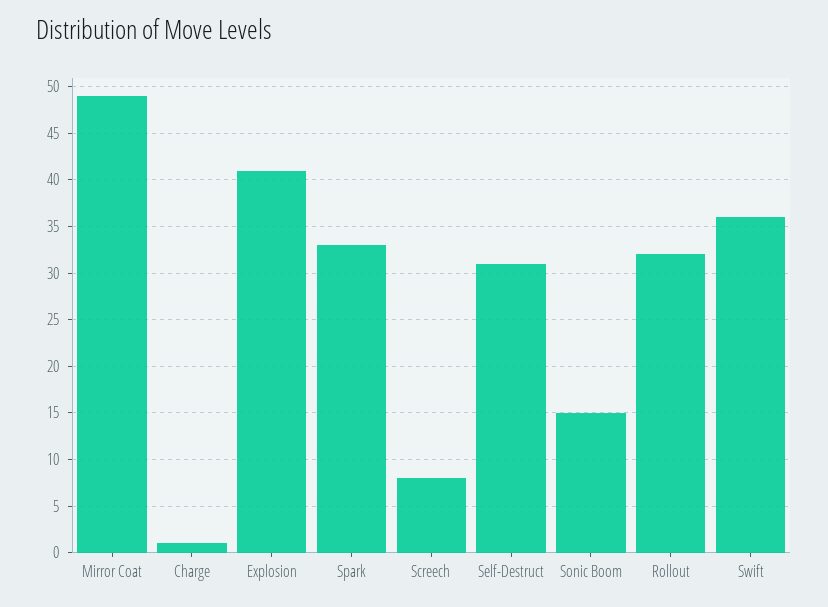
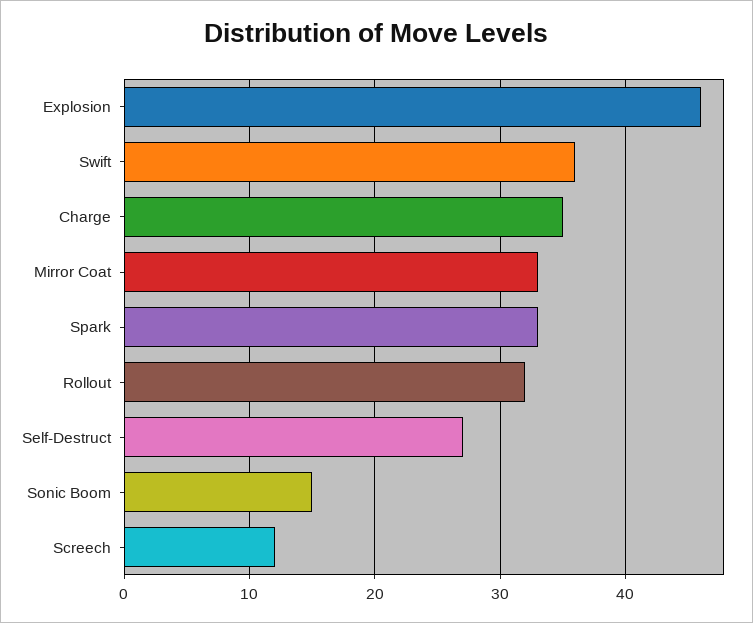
Mirror Coat: 49 -> 33
Charge: 1 -> 35
Explosion: 41 -> 46
Screech: 8 -> 12
Self-Destruct: 31 -> 27

